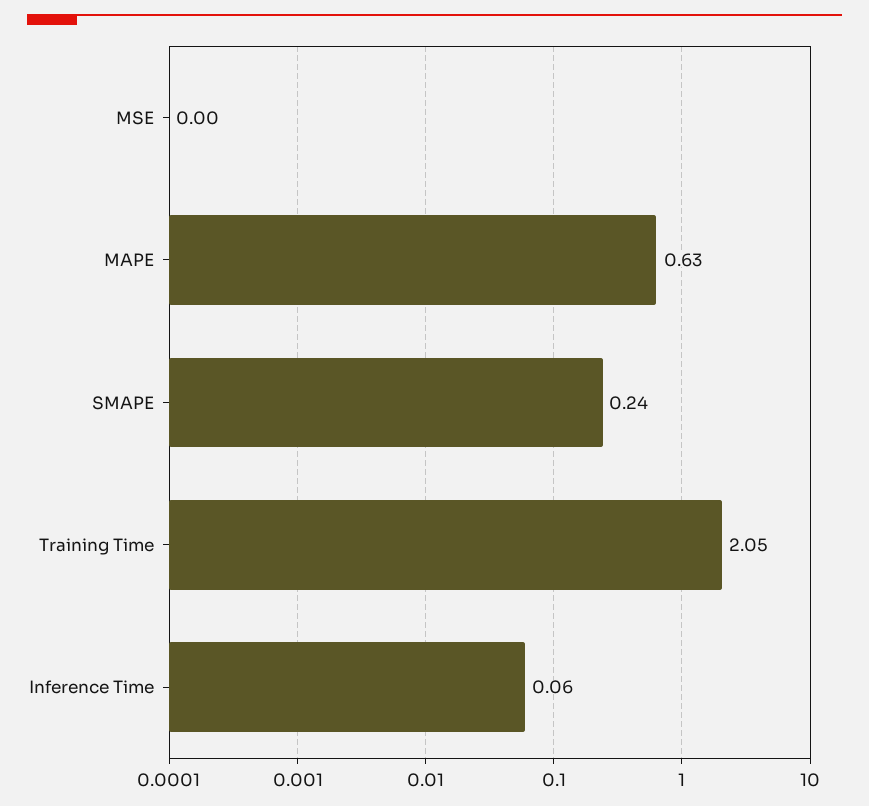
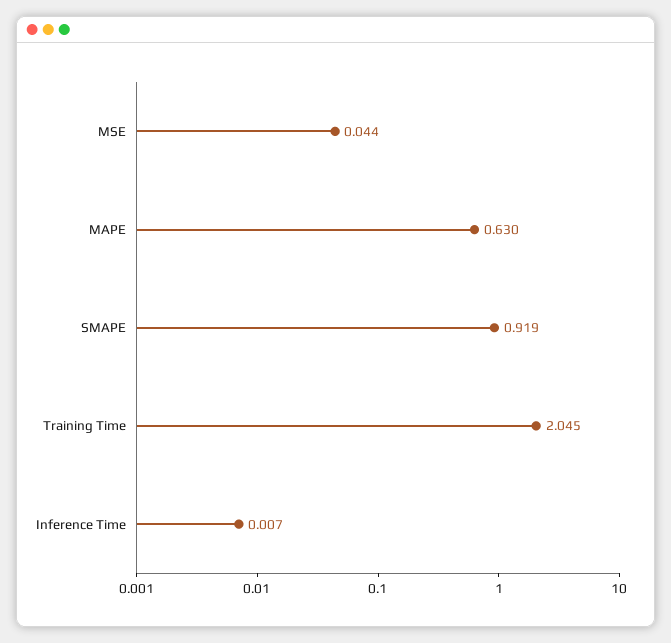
MSE: 0 -> 0.044
SMAPE: 0.24 -> 0.919
Inference Time: 0.06 -> 0.007

